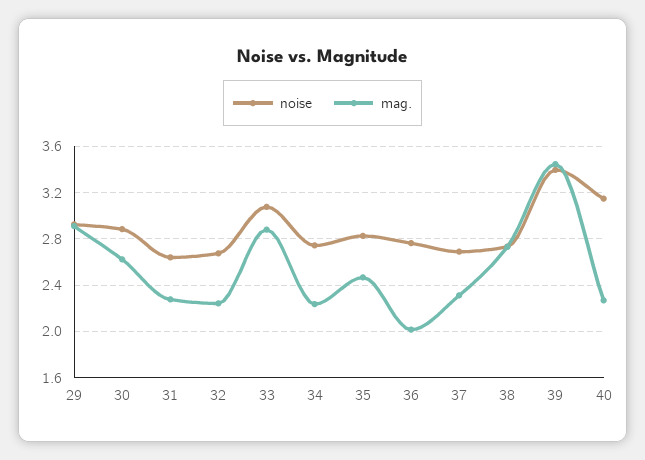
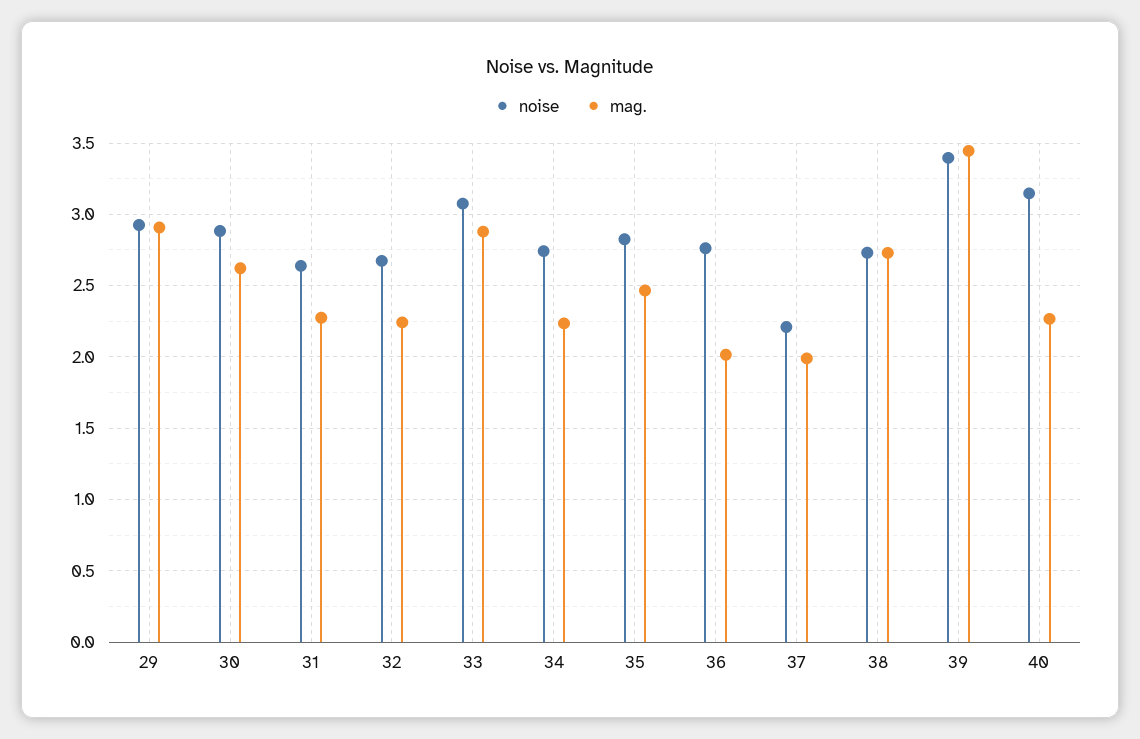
noise, 37: 2.7 -> 2.2
mag., 37: 2.3 -> 2

